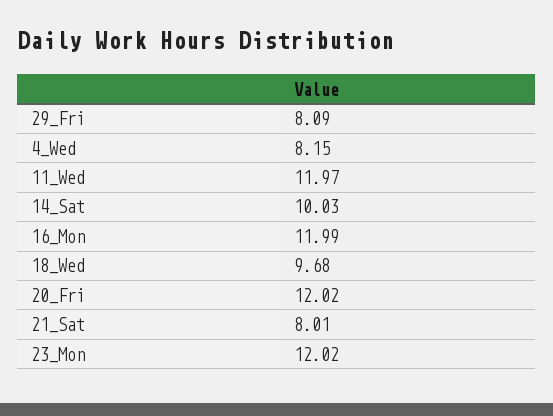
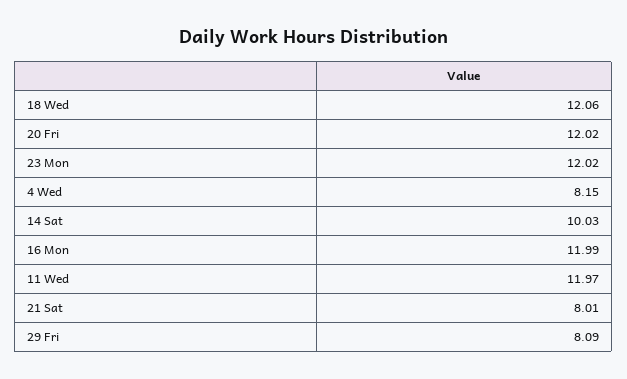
18_Wed: 9.68 -> 12.06

